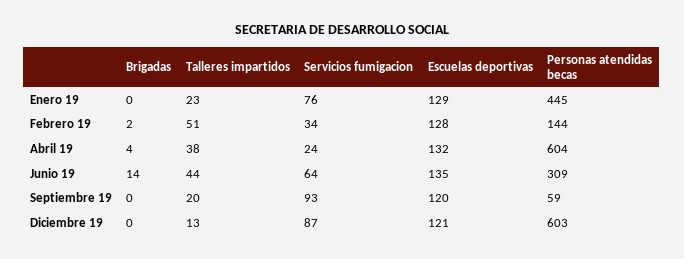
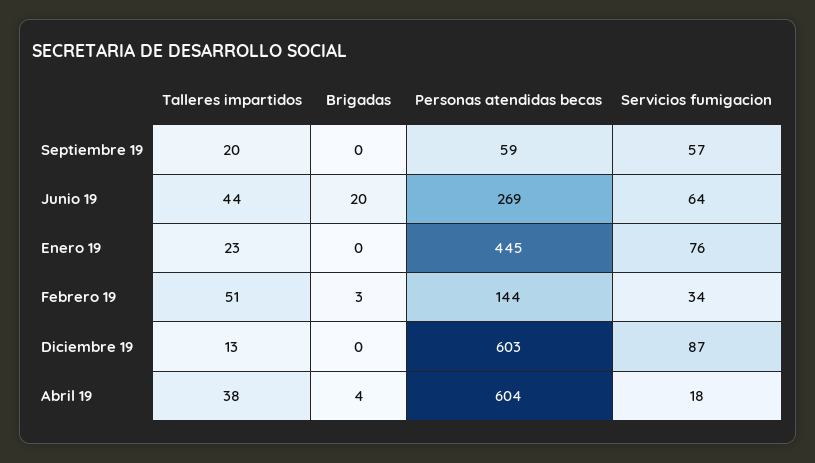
Escuelas deportivas, Enero 19: 129 -> none
Brigadas, Febrero 19: 2 -> 3
Escuelas deportivas, Febrero 19: 128 -> none
Servicios fumigacion, Abril 19: 24 -> 18
Escuelas deportivas, Abril 19: 132 -> none
Brigadas, Junio 19: 14 -> 20
Escuelas deportivas, Junio 19: 135 -> none
Personas atendidas becas, Junio 19: 309 -> 269
Servicios fumigacion, Septiembre 19: 93 -> 57
Escuelas deportivas, Septiembre 19: 120 -> none
Escuelas deportivas, Diciembre 19: 121 -> none

